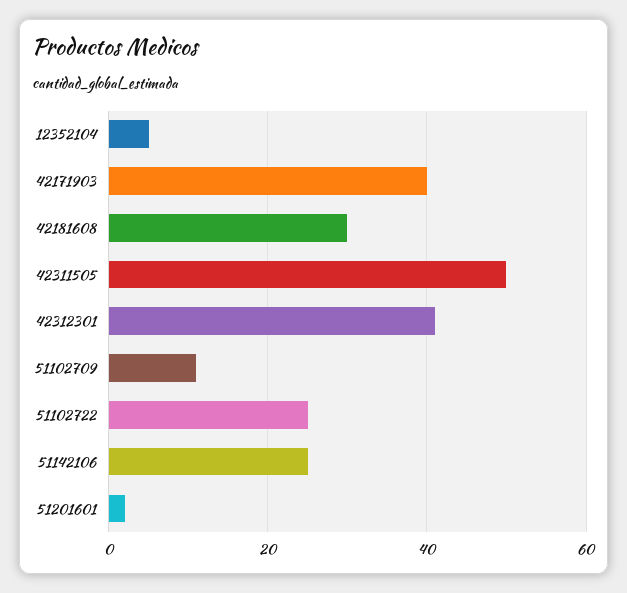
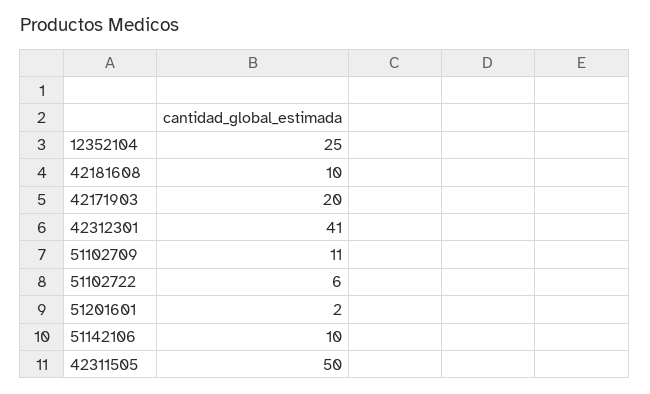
12352104: 5 -> 25
42171903: 40 -> 20
42181608: 30 -> 10
51102722: 25 -> 6
51142106: 25 -> 10

